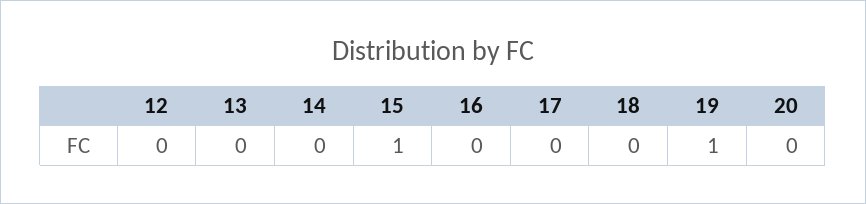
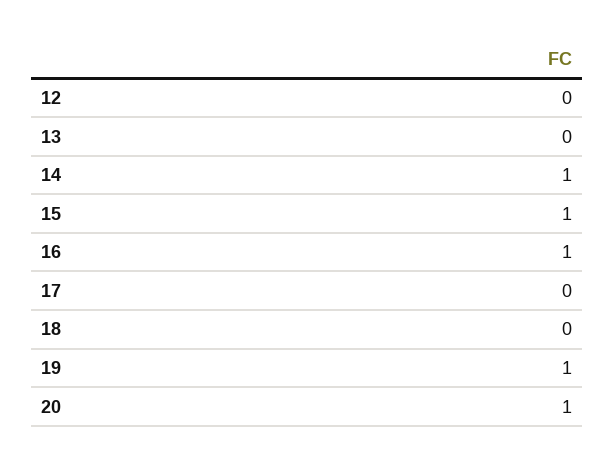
14: 0 -> 1
16: 0 -> 1
20: 0 -> 1

